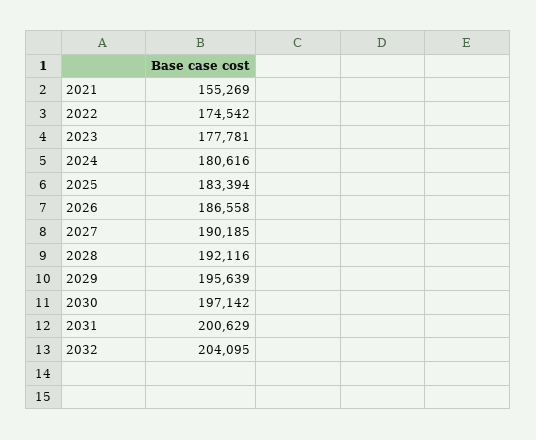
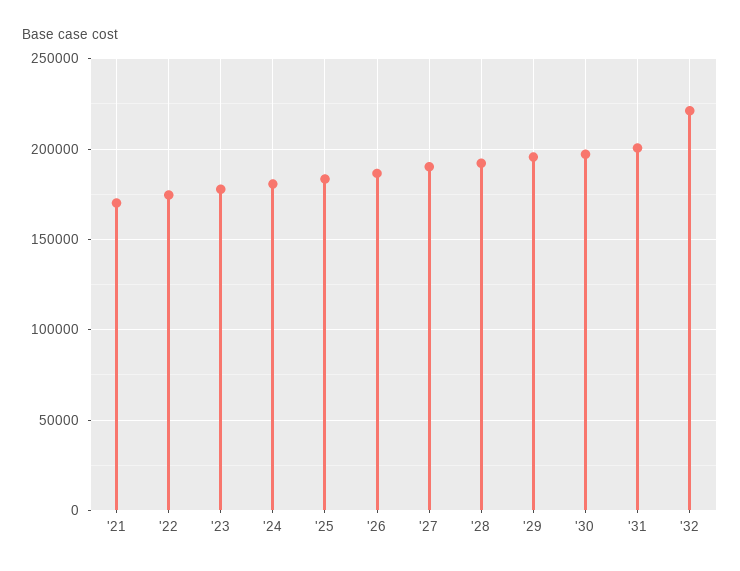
2021: 155269 -> 170000
2032: 204095 -> 220000

